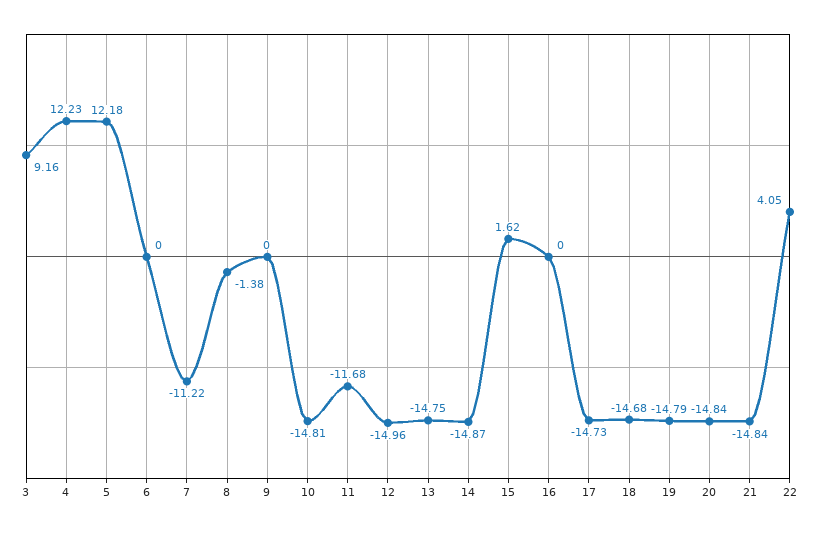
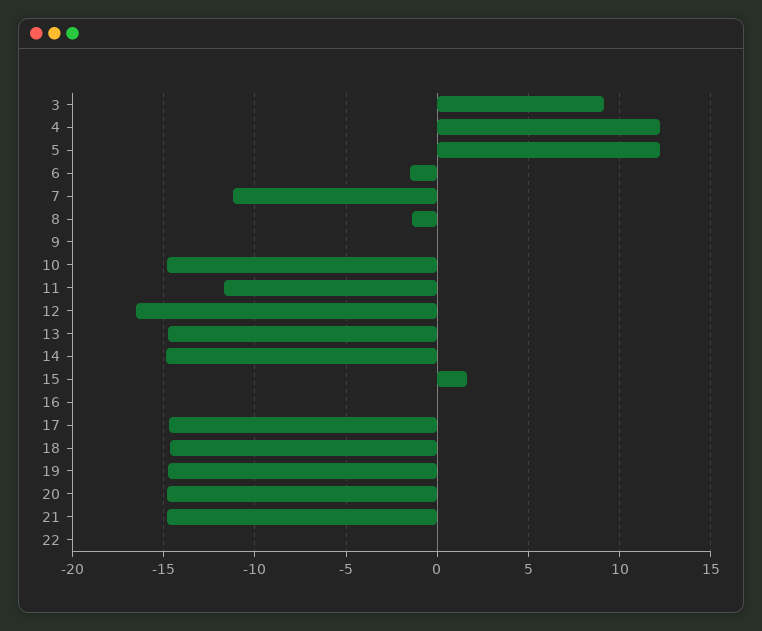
6: 0 -> -1.5
12: -14.96 -> -16.5
22: 4.05 -> 0

